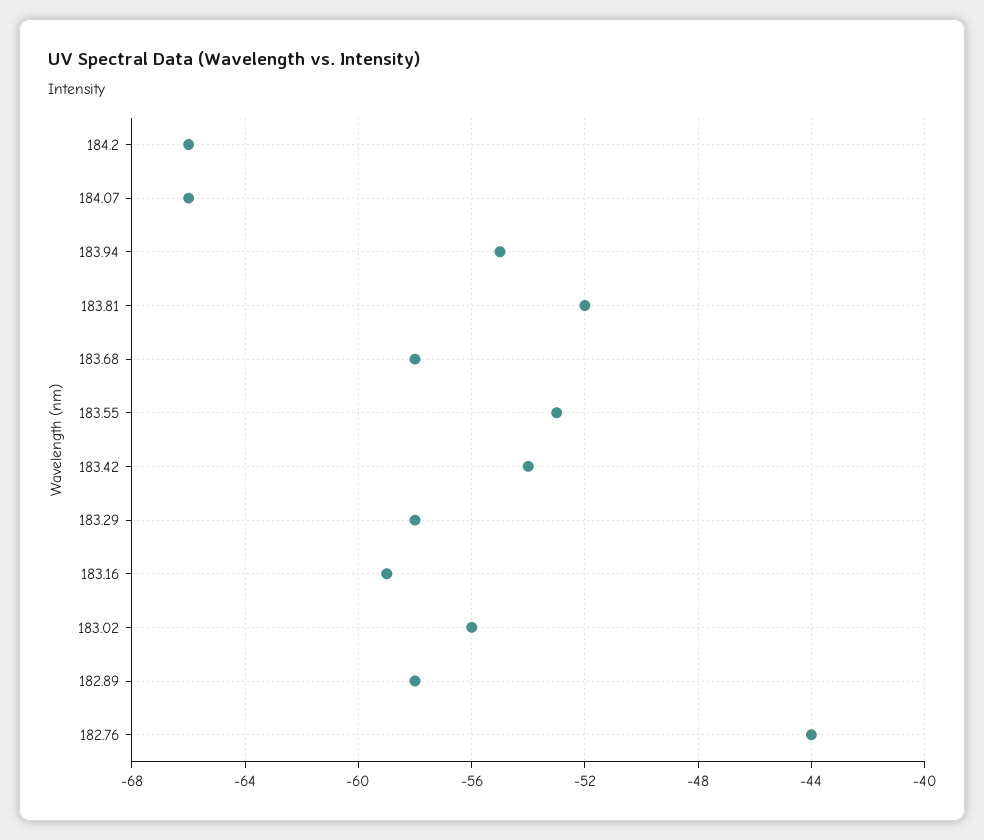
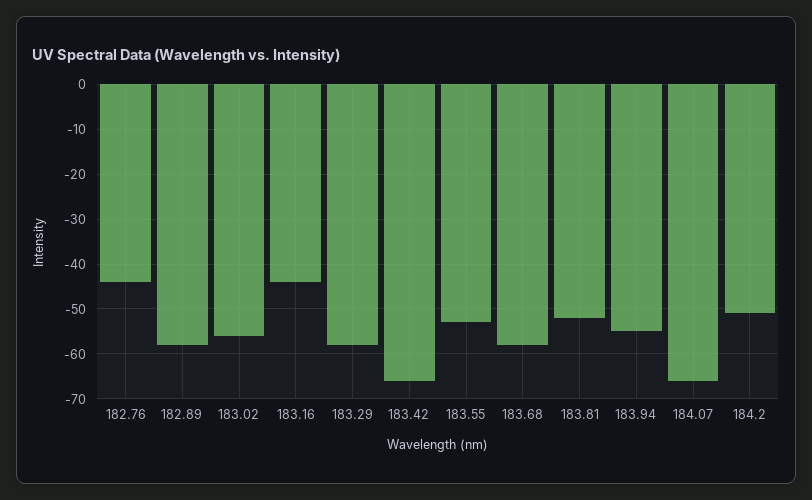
184.2: -66 -> -50
183.42: -54 -> -65
183.16: -59 -> -45

